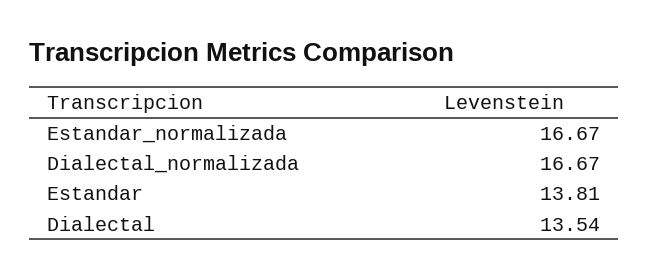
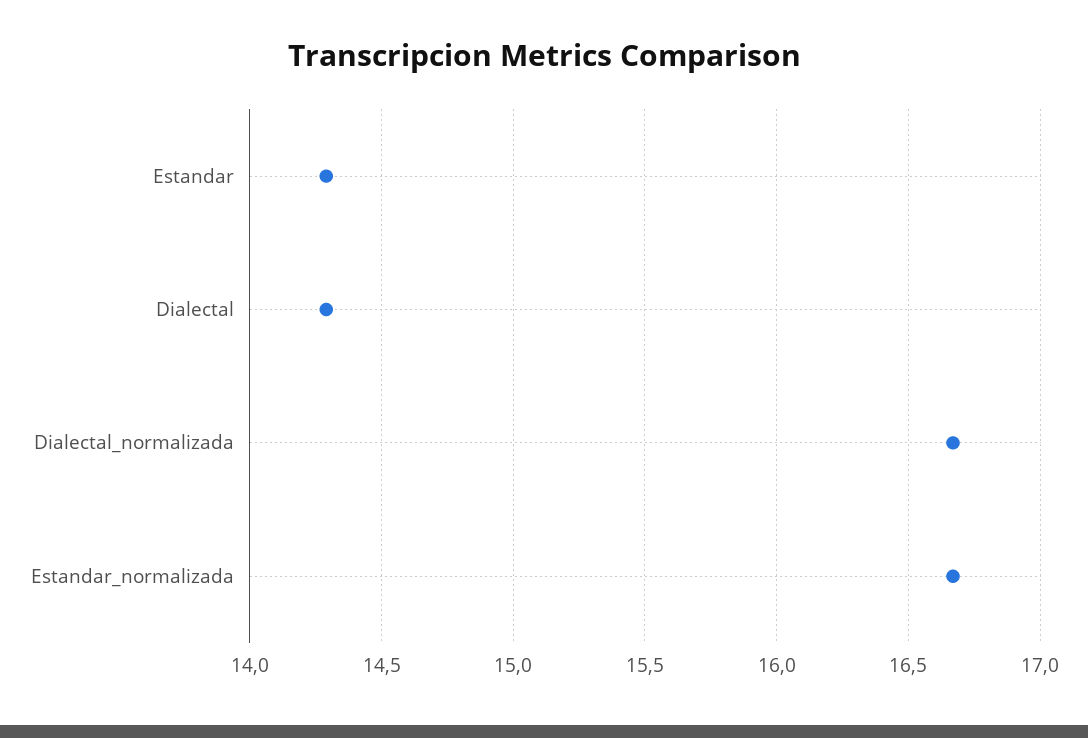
Estandar: 13.81 -> 14.3
Dialectal: 13.54 -> 14.3

